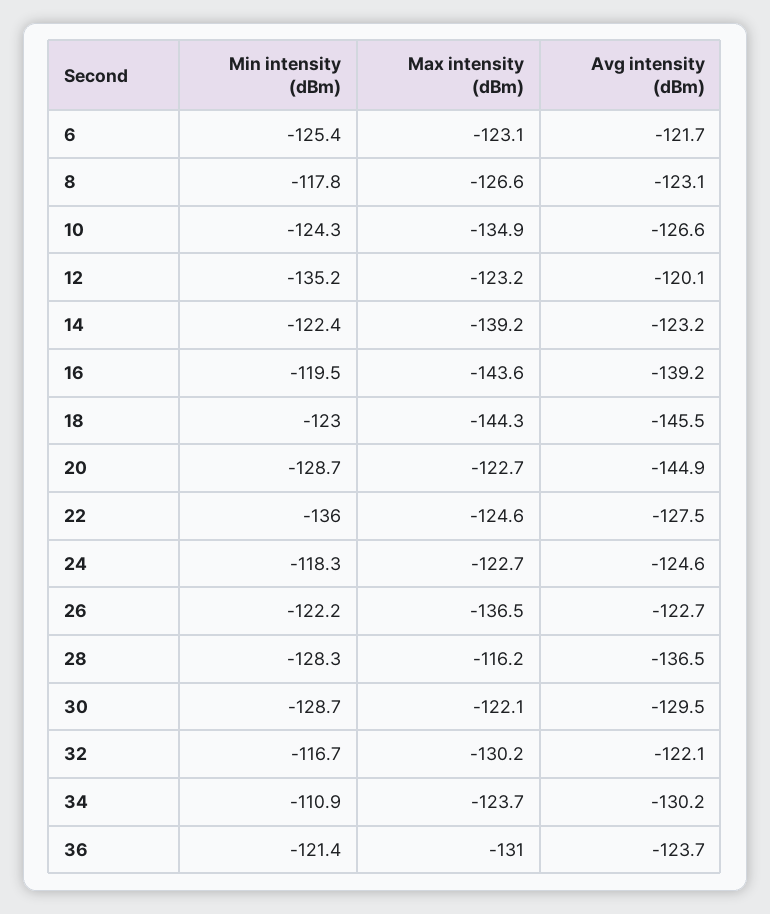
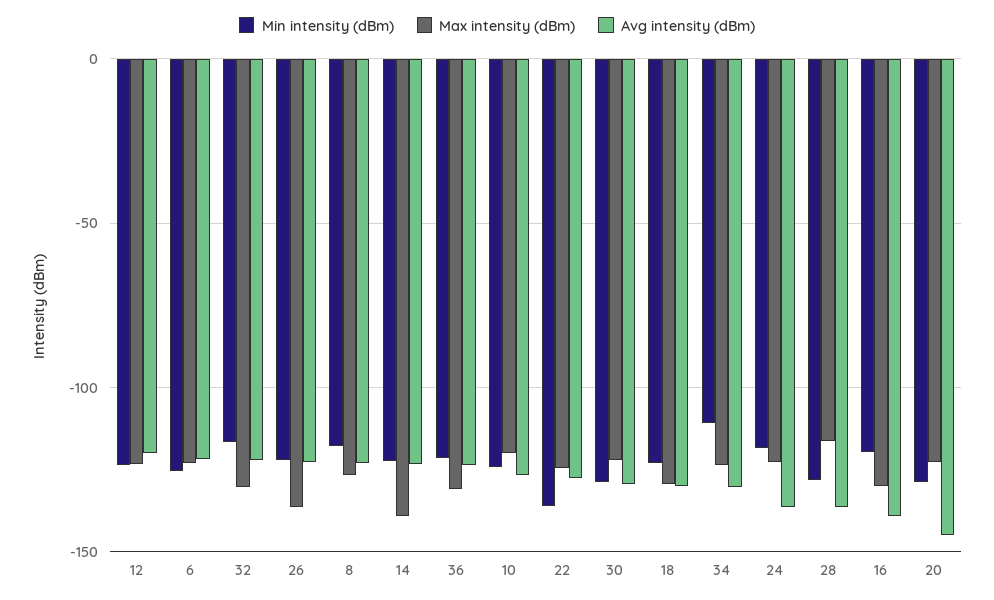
Max intensity (dBm), 10: -134.9 -> -120
Min intensity (dBm), 12: -135.2 -> -125
Max intensity (dBm), 16: -143.6 -> -130
Max intensity (dBm), 18: -144.3 -> -130
Avg intensity (dBm), 18: -145.5 -> -130
Avg intensity (dBm), 24: -124.6 -> -135

